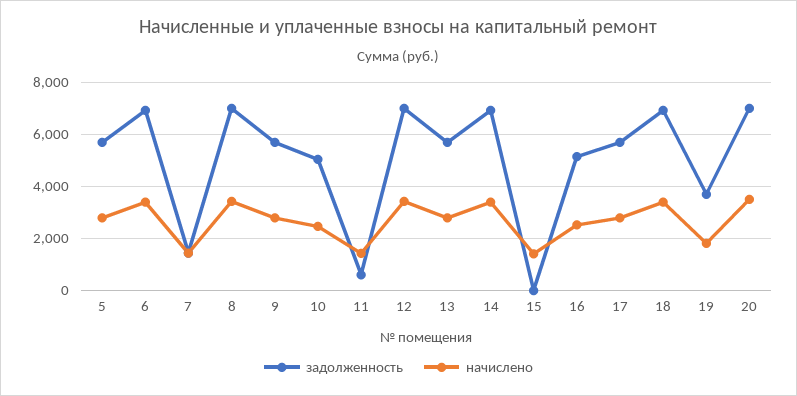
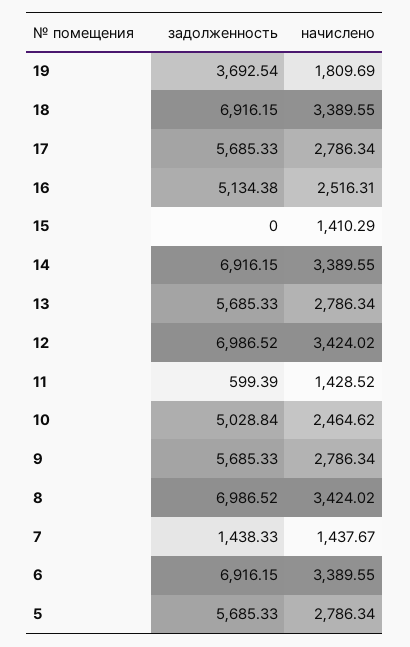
задолженность, 20: 7000 -> none
начислено, 20: 3500 -> none

